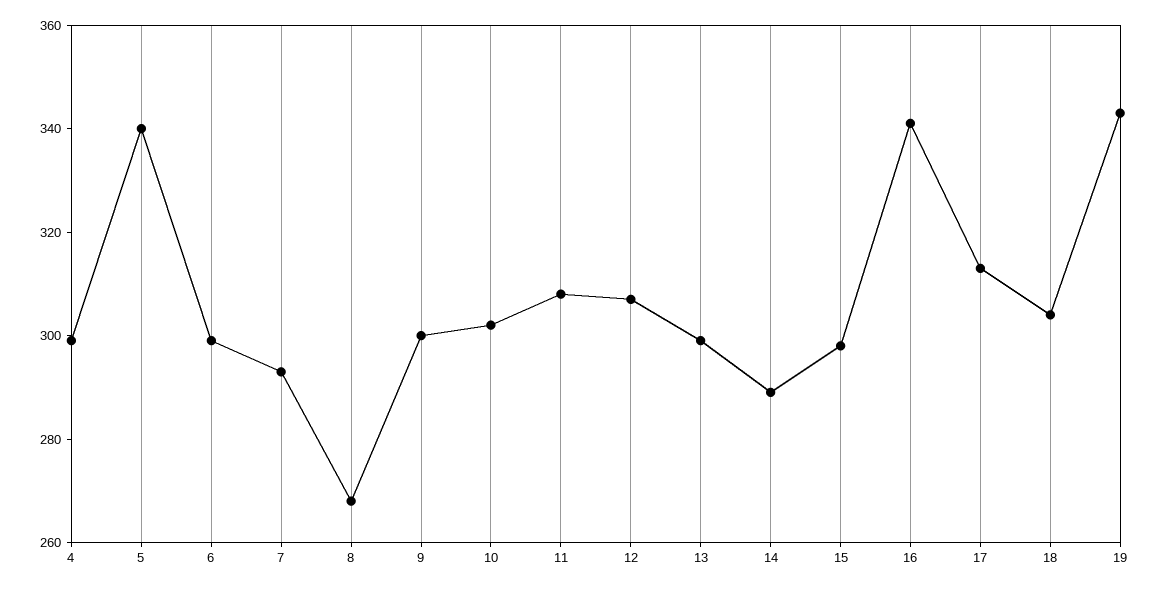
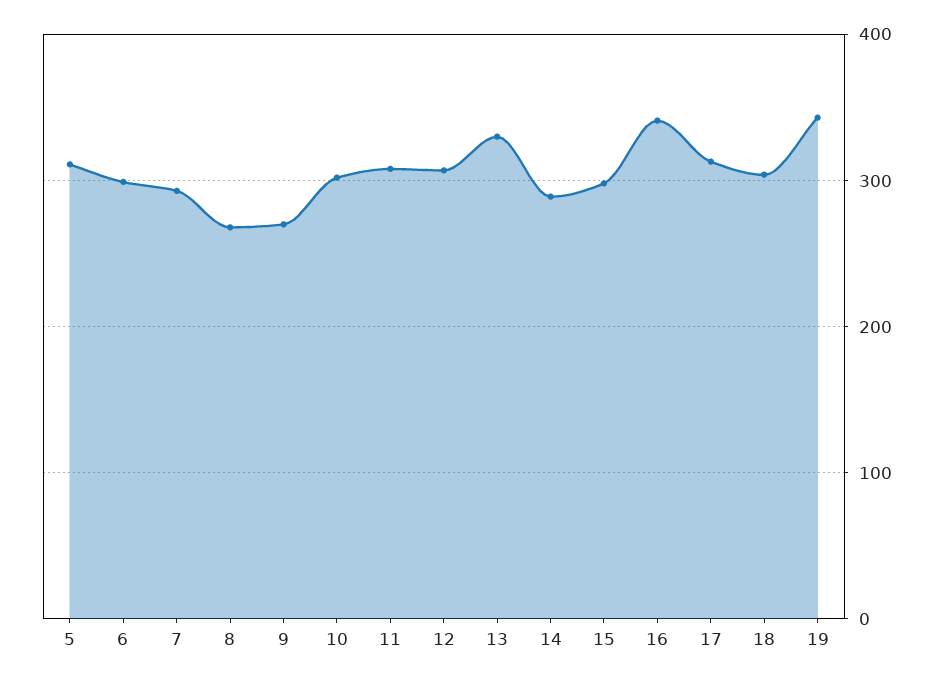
4: 300 -> none
5: 340 -> 310
9: 300 -> 270
13: 300 -> 330

